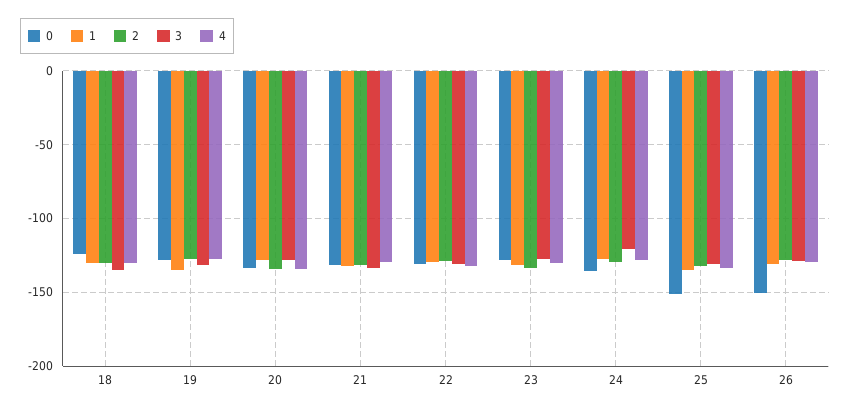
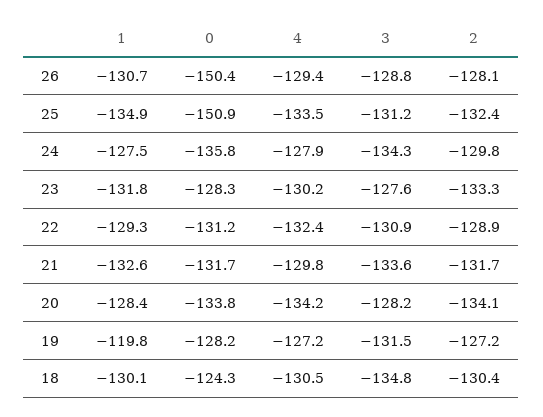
1, 19: -135 -> -119.8
3, 24: -120 -> -134.3

